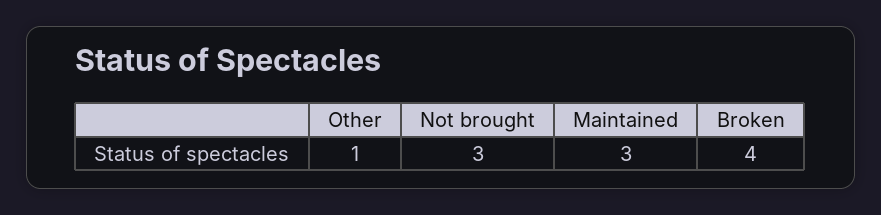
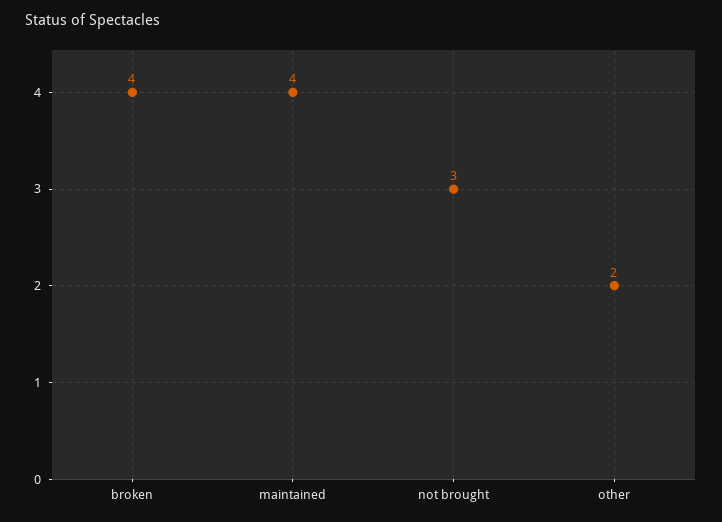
Other: 1 -> 2
Maintained: 3 -> 4

